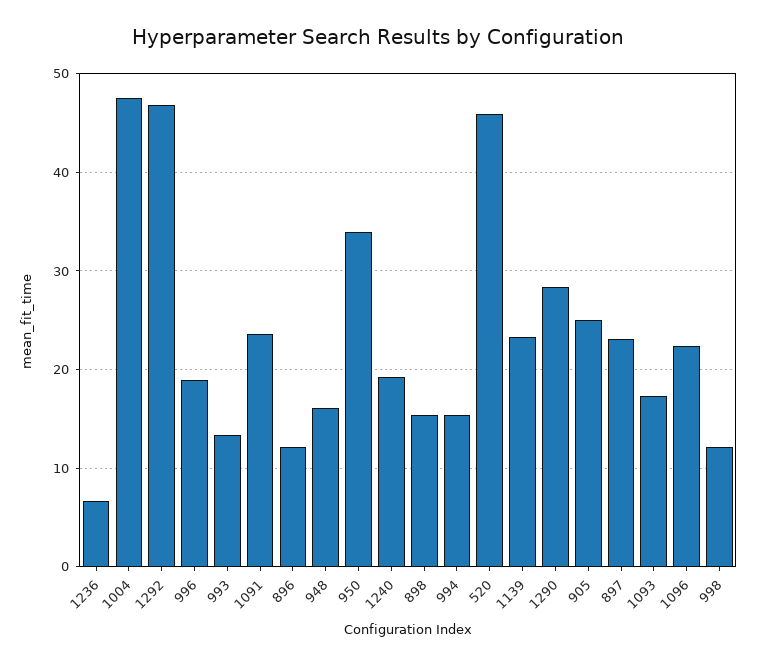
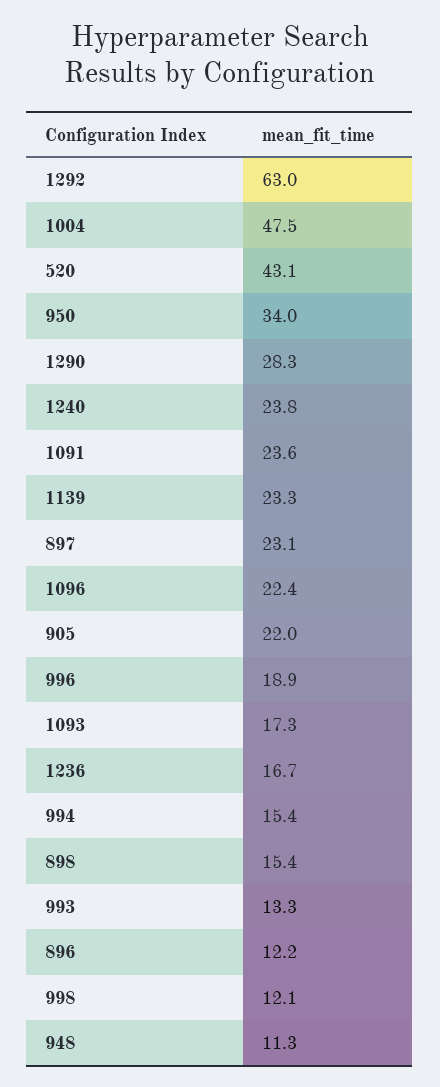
1236: 7 -> 16.7
1292: 47 -> 63
948: 16 -> 11.3
1240: 19 -> 23.8
520: 46 -> 43.1
905: 25 -> 22

